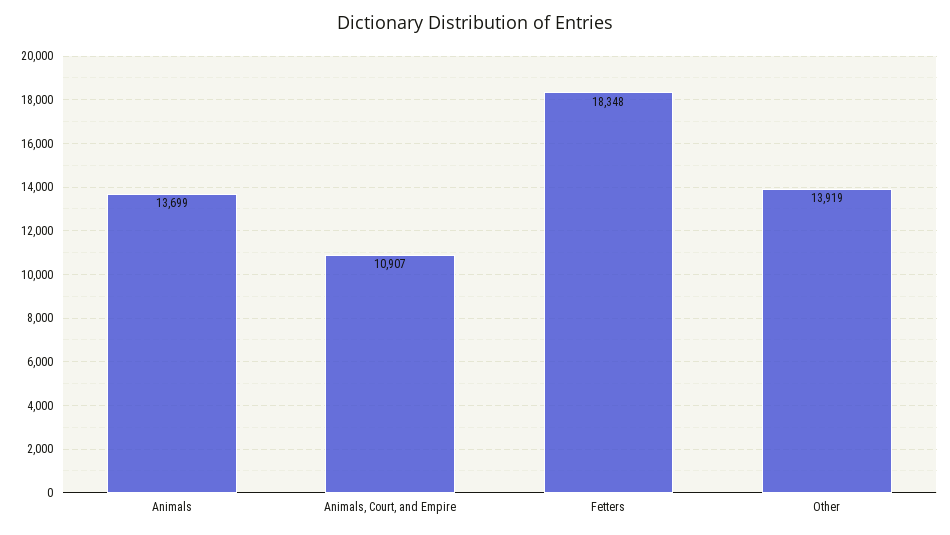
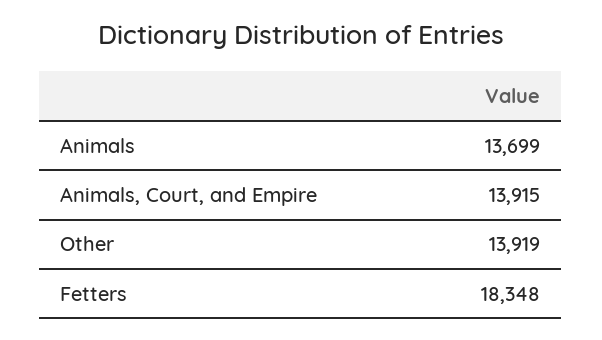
Animals, Court, and Empire: 10907 -> 13915

